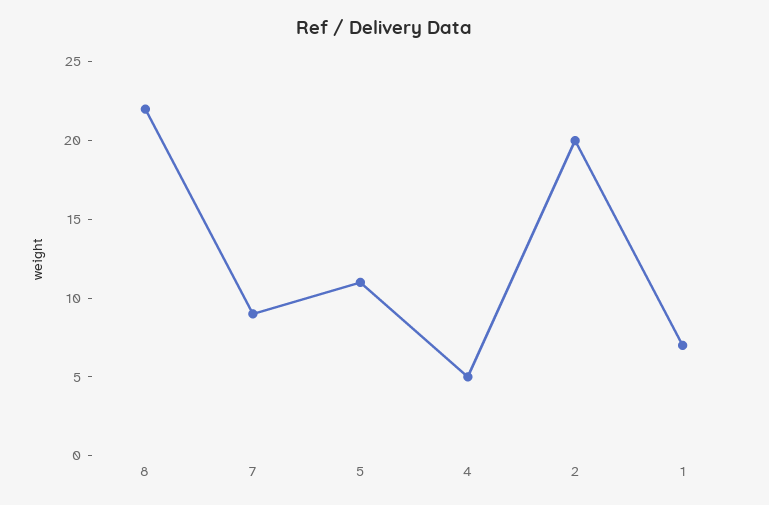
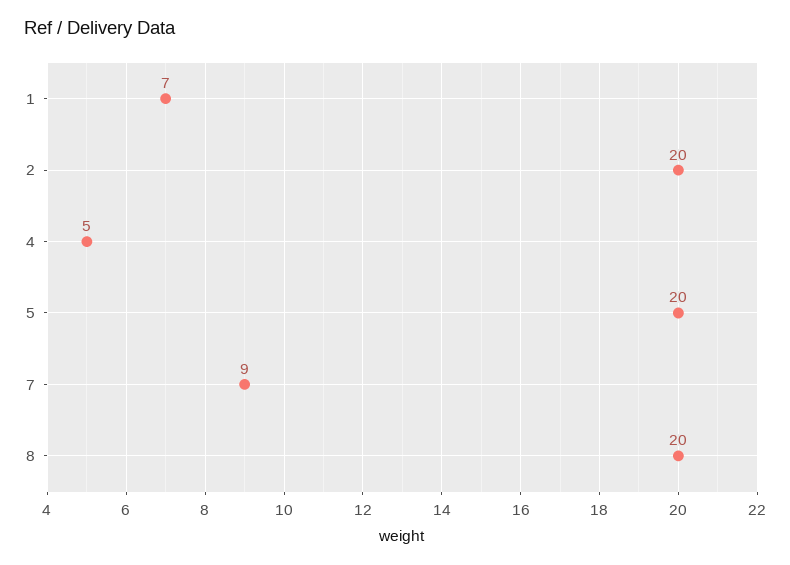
8: 22 -> 20
5: 11 -> 20

